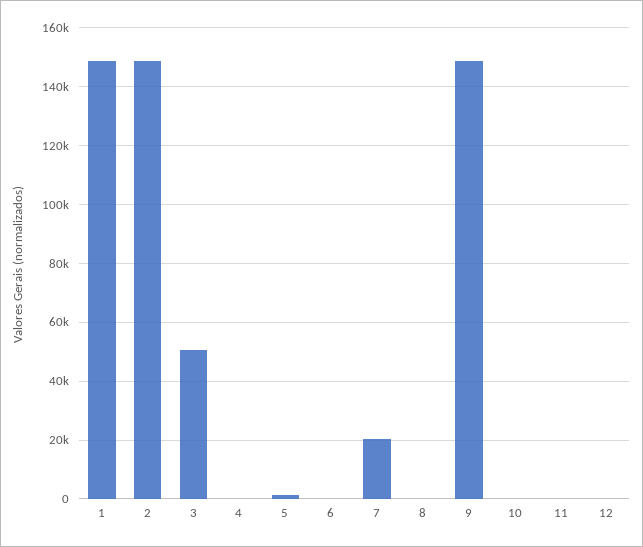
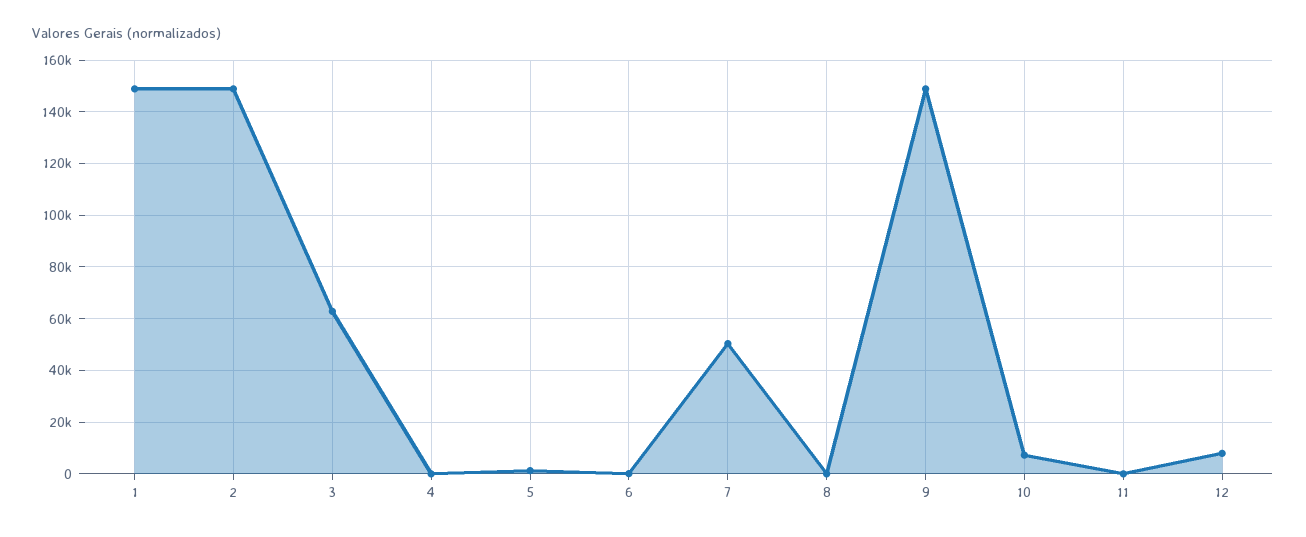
3: 50000 -> 62500
7: 20000 -> 50000
10: 0 -> 7500
12: 0 -> 7500

